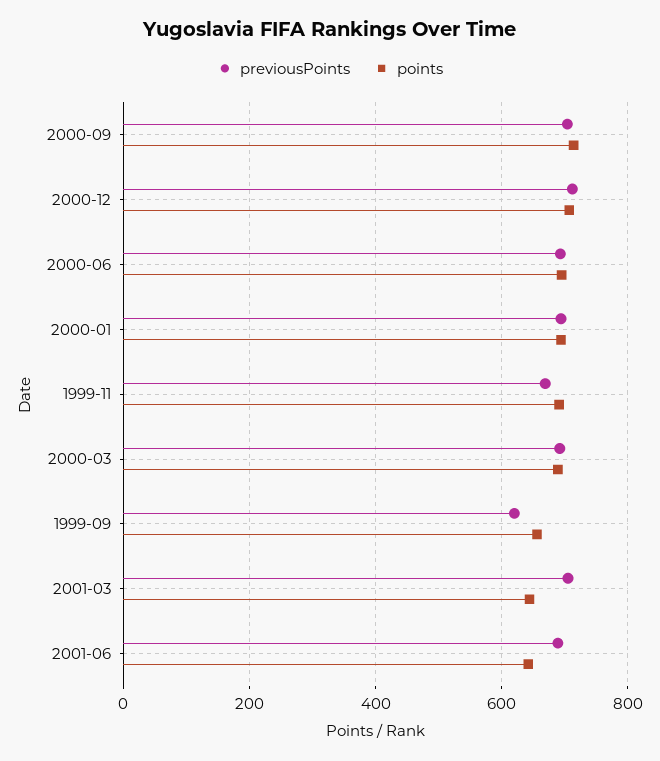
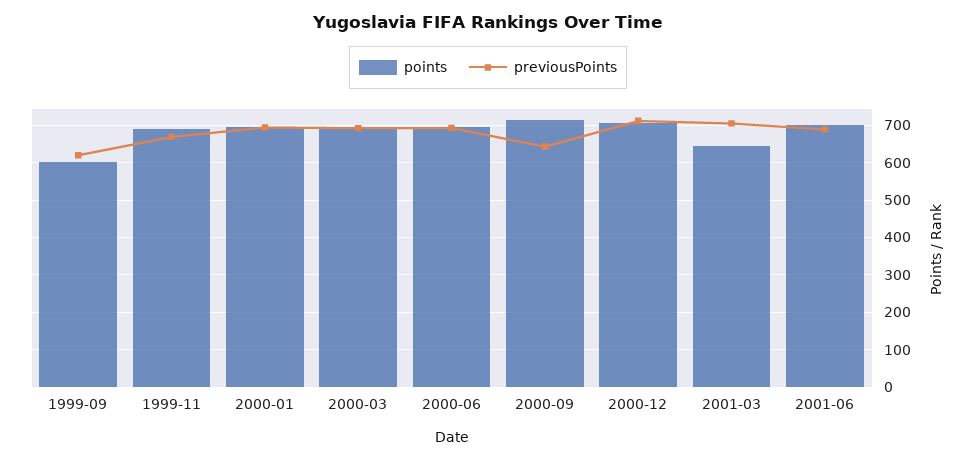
previousPoints, 2000-09: 700 -> 640
points, 1999-09: 660 -> 600
points, 2001-06: 640 -> 700

